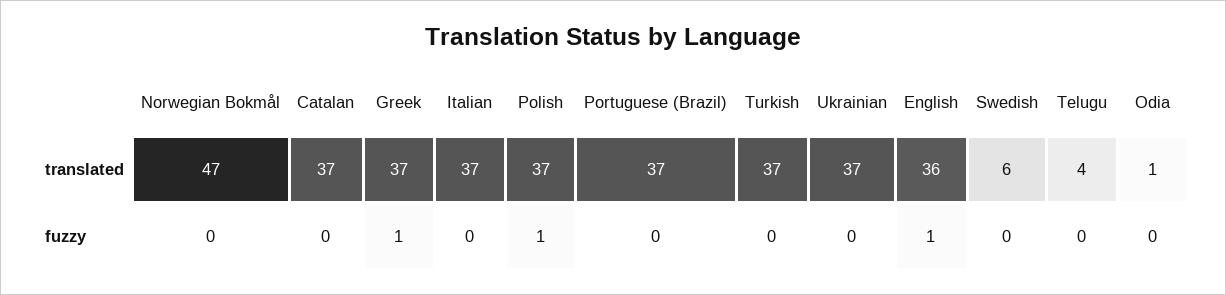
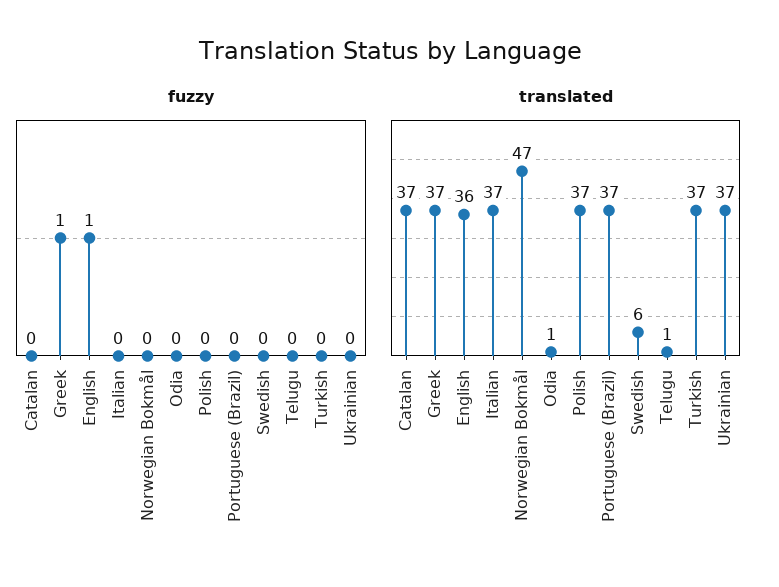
translated, Telugu: 4 -> 1
fuzzy, Polish: 1 -> 0

